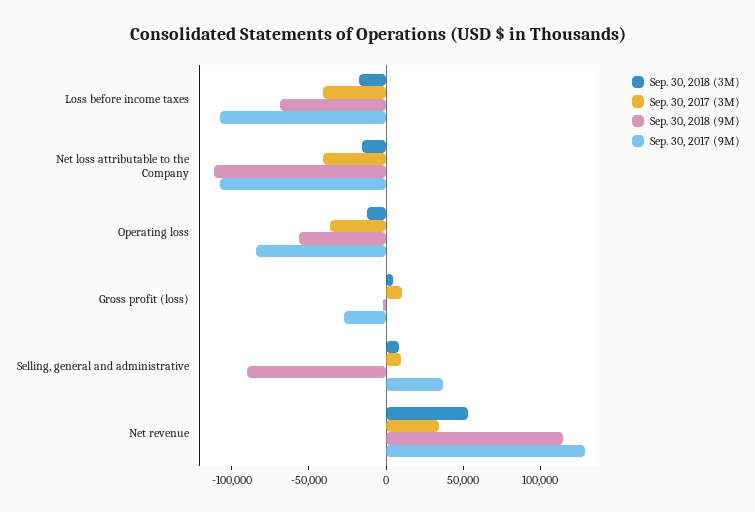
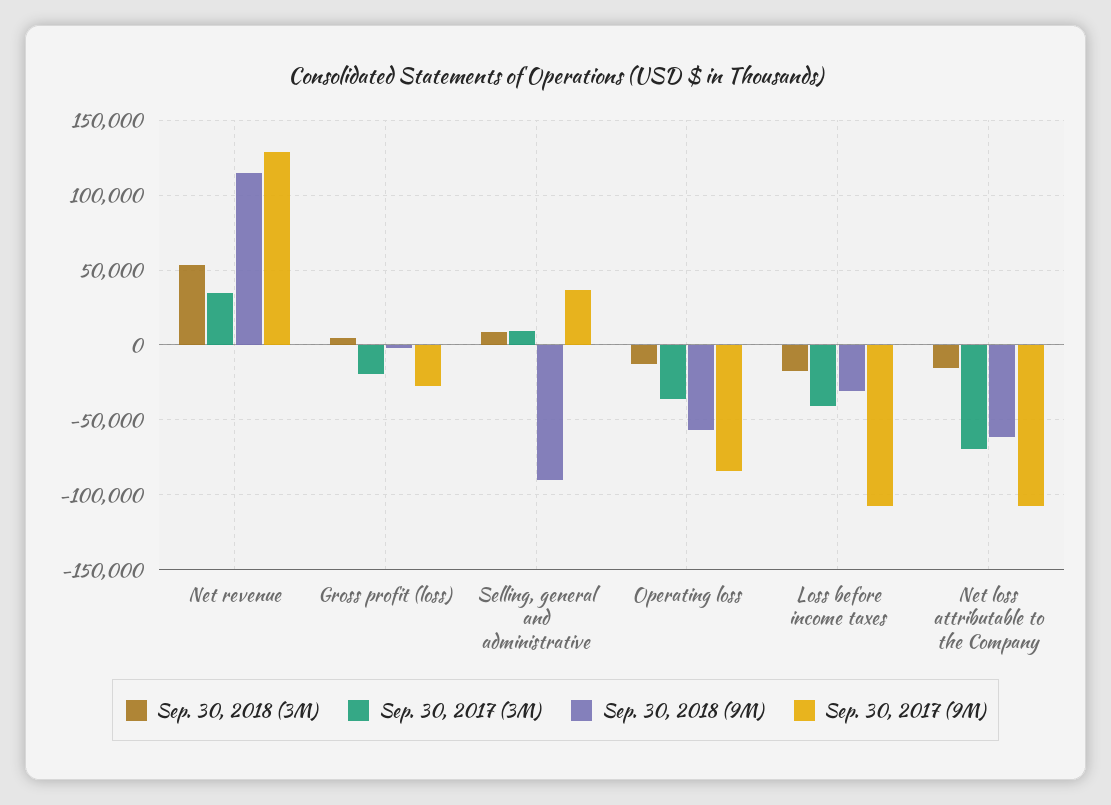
Sep. 30, 2018 (9M), Loss before income taxes: -70000 -> -30000
Sep. 30, 2017 (3M), Net loss attributable to the Company: -40000 -> -70000
Sep. 30, 2018 (9M), Net loss attributable to the Company: -110000 -> -60000
Sep. 30, 2017 (3M), Gross profit (loss): 10000 -> -20000

